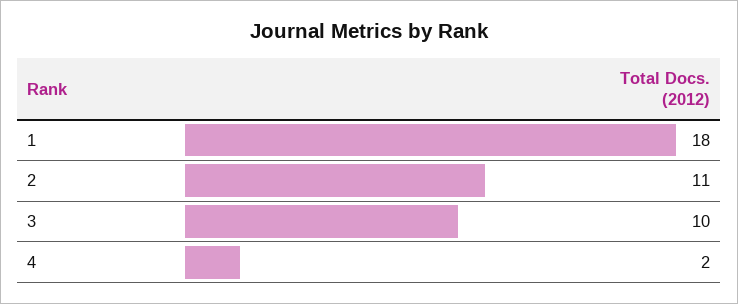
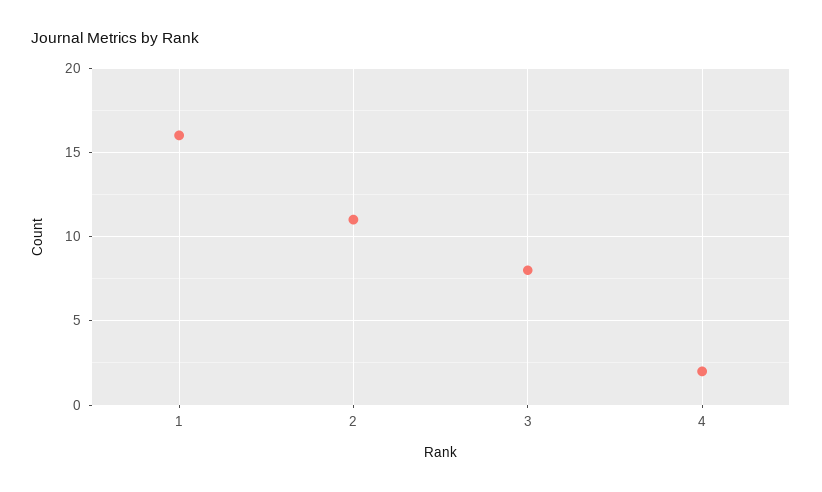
1: 18 -> 16
3: 10 -> 8

